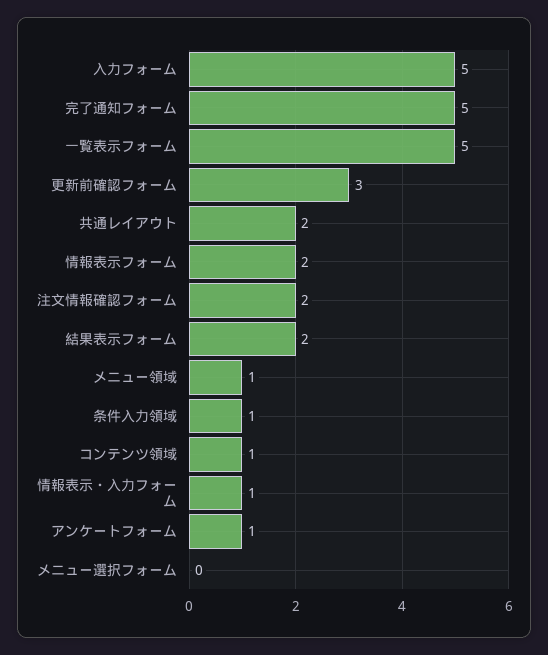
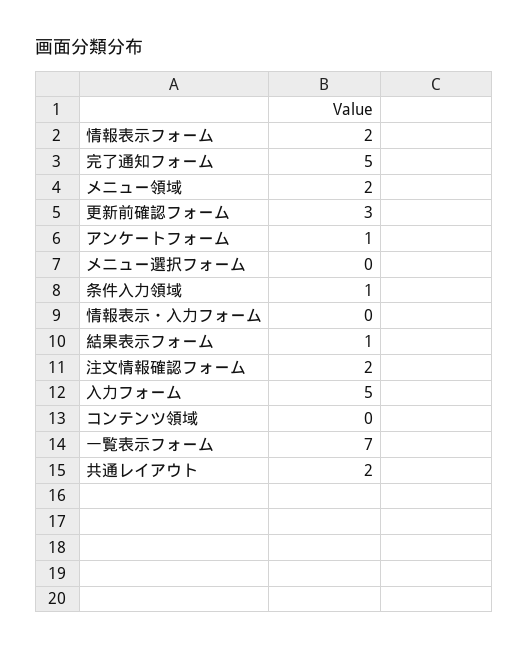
一覧表示フォーム: 5 -> 7
結果表示フォーム: 2 -> 1
メニュー領域: 1 -> 2
コンテンツ領域: 1 -> 0
情報表示・入力フォーム: 1 -> 0

